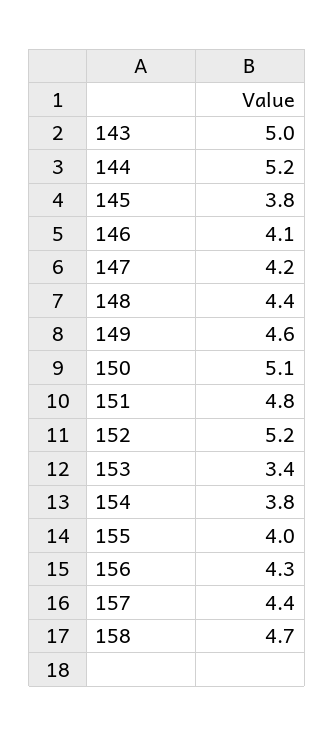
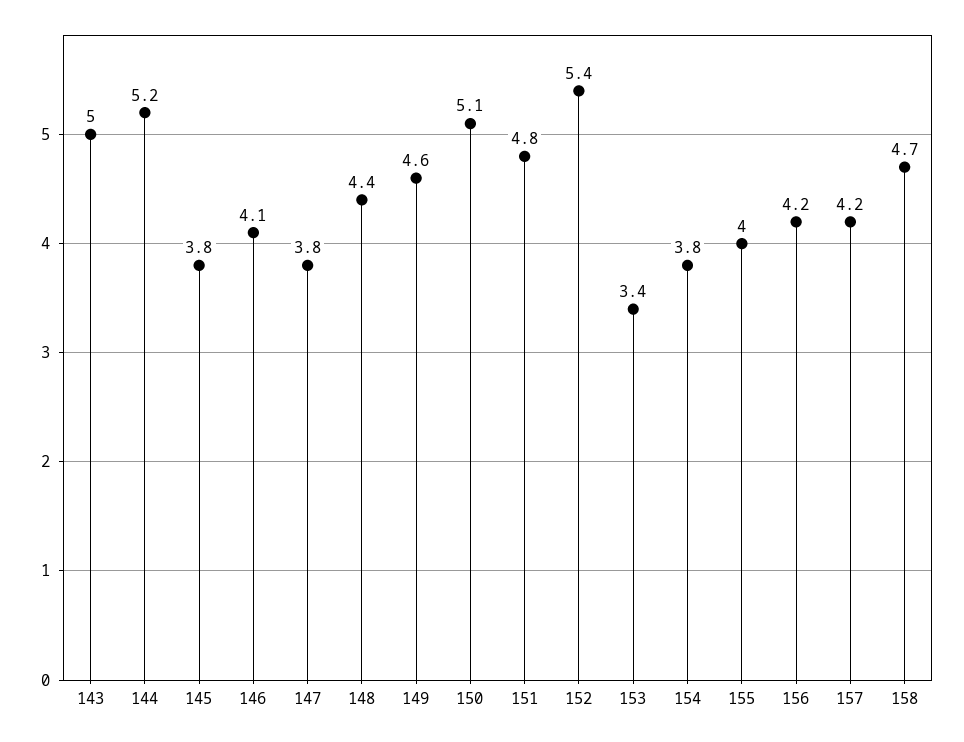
147: 4.2 -> 3.8
152: 5.2 -> 5.4
156: 4.3 -> 4.2
157: 4.4 -> 4.2

